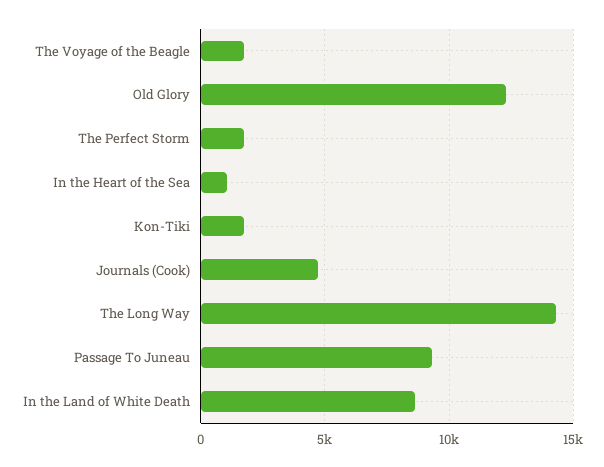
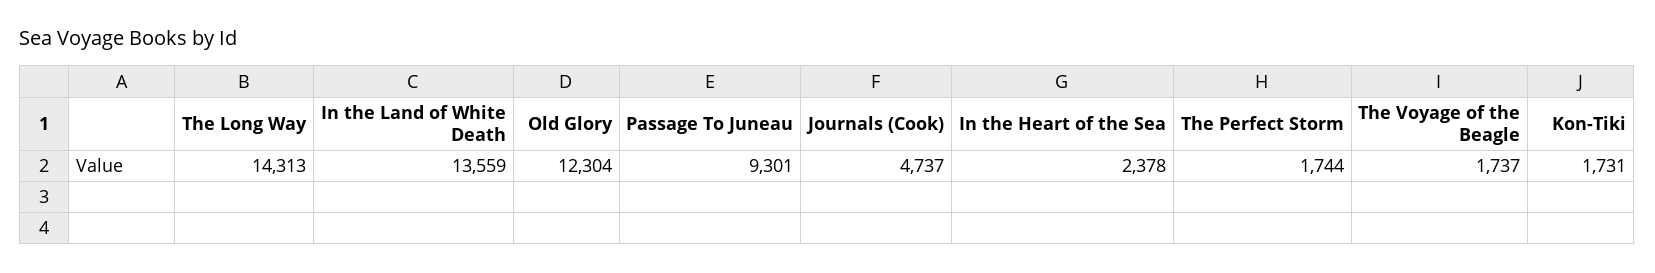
In the Heart of the Sea: 1000 -> 2378
In the Land of White Death: 8500 -> 13559

